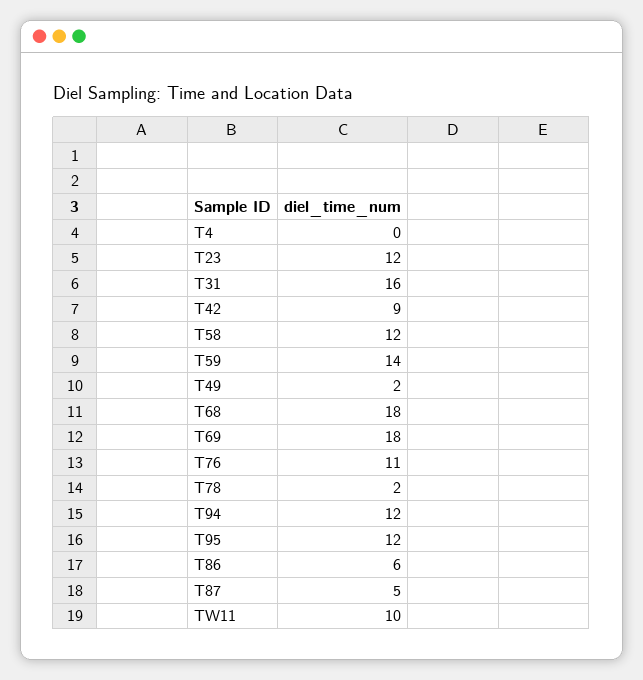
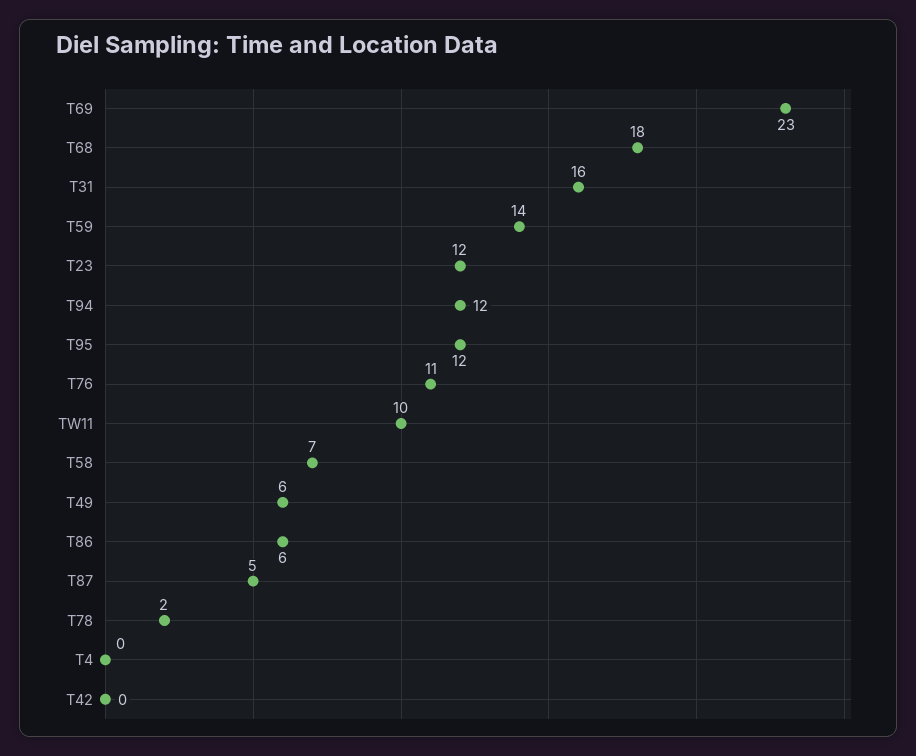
T42: 9 -> 0
T58: 12 -> 7
T49: 2 -> 6
T69: 18 -> 23

